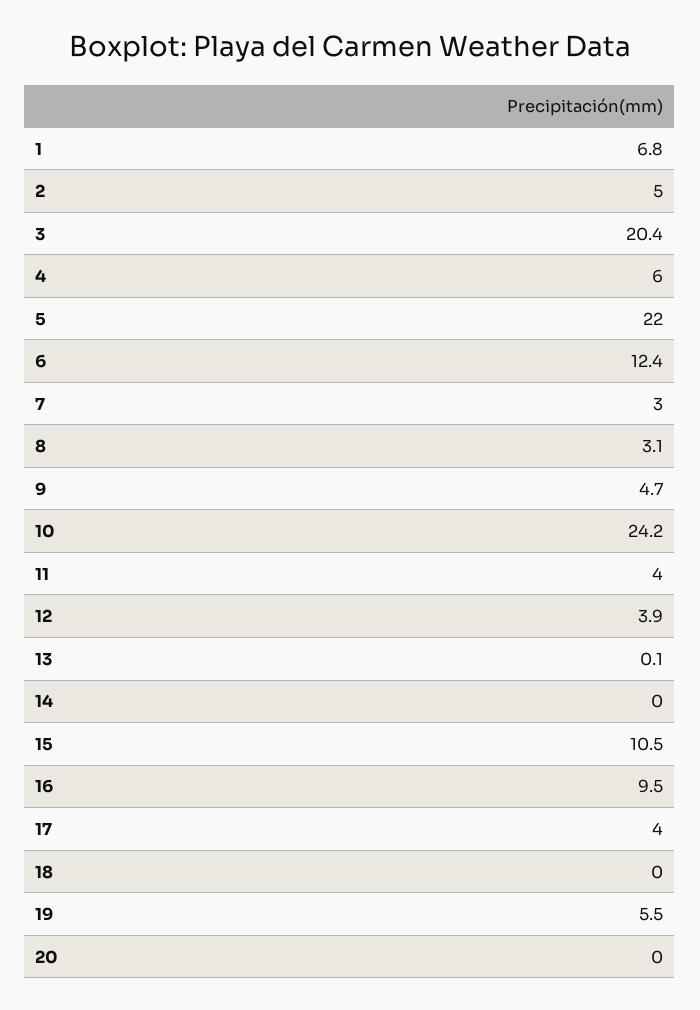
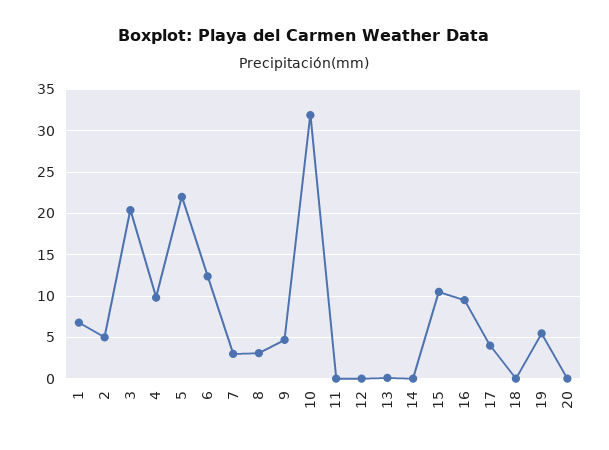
4: 6 -> 10
10: 24.2 -> 32
11: 4 -> 0
12: 3.9 -> 0

